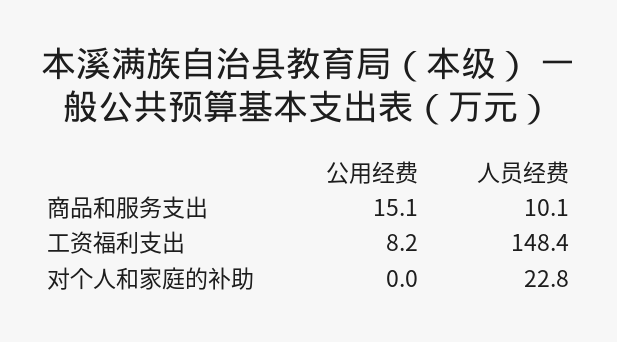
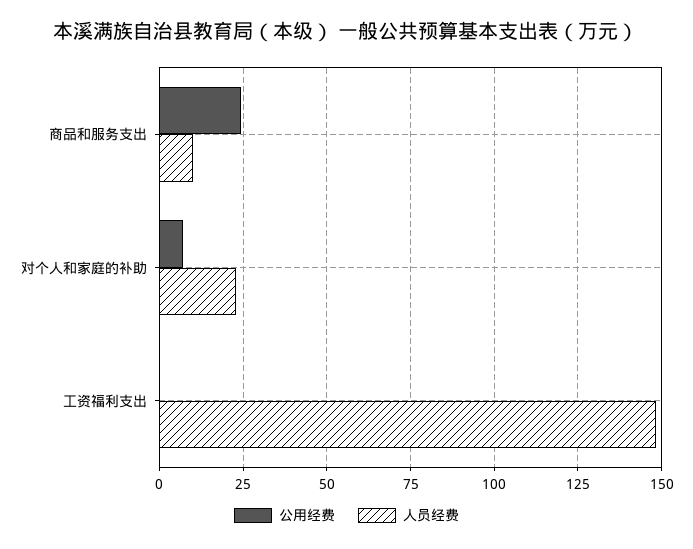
公用经费, 商品和服务支出: 15.1 -> 25
公用经费, 工资福利支出: 8.2 -> 0
公用经费, 对个人和家庭的补助: 0 -> 7.5

